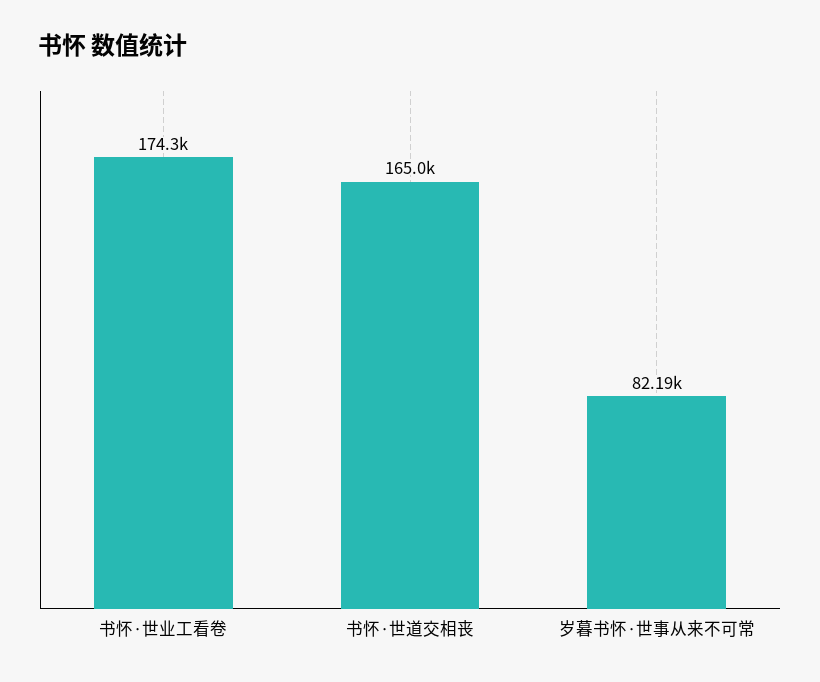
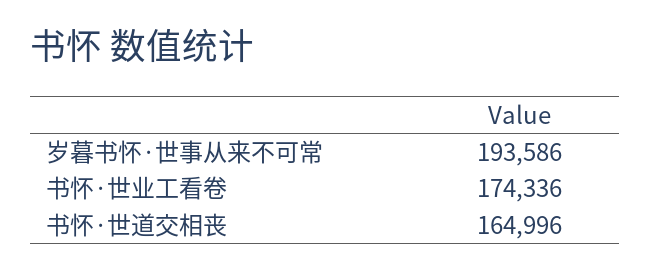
岁暮书怀·世事从来不可常: 82190 -> 193586

